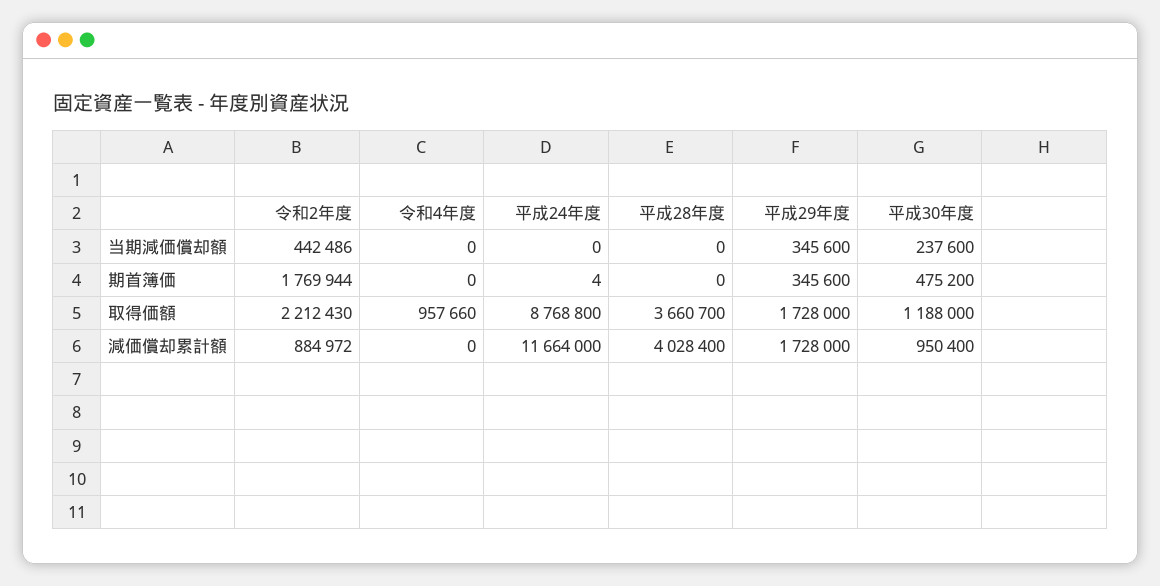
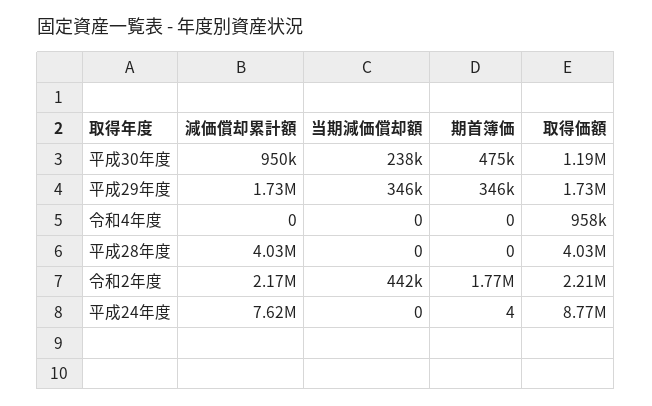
平成28年度, 取得価額: 3660700 -> 4030000
令和2年度, 減価償却累計額: 884972 -> 2170000
平成24年度, 減価償却累計額: 11664000 -> 7620000

